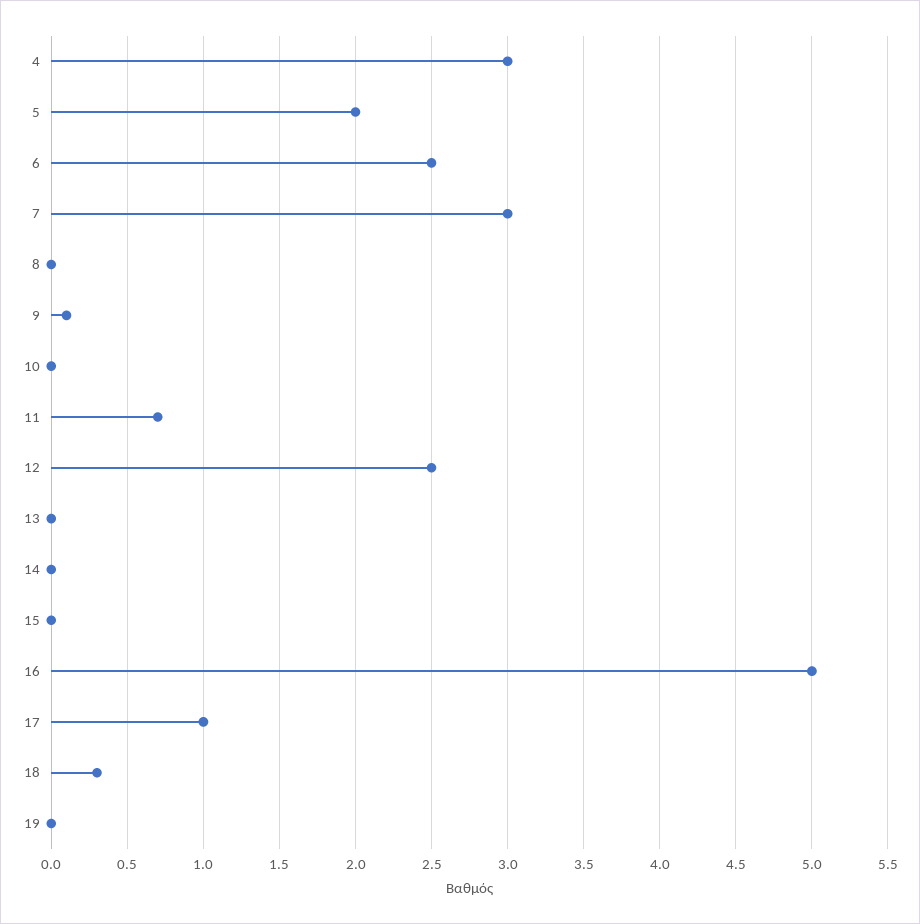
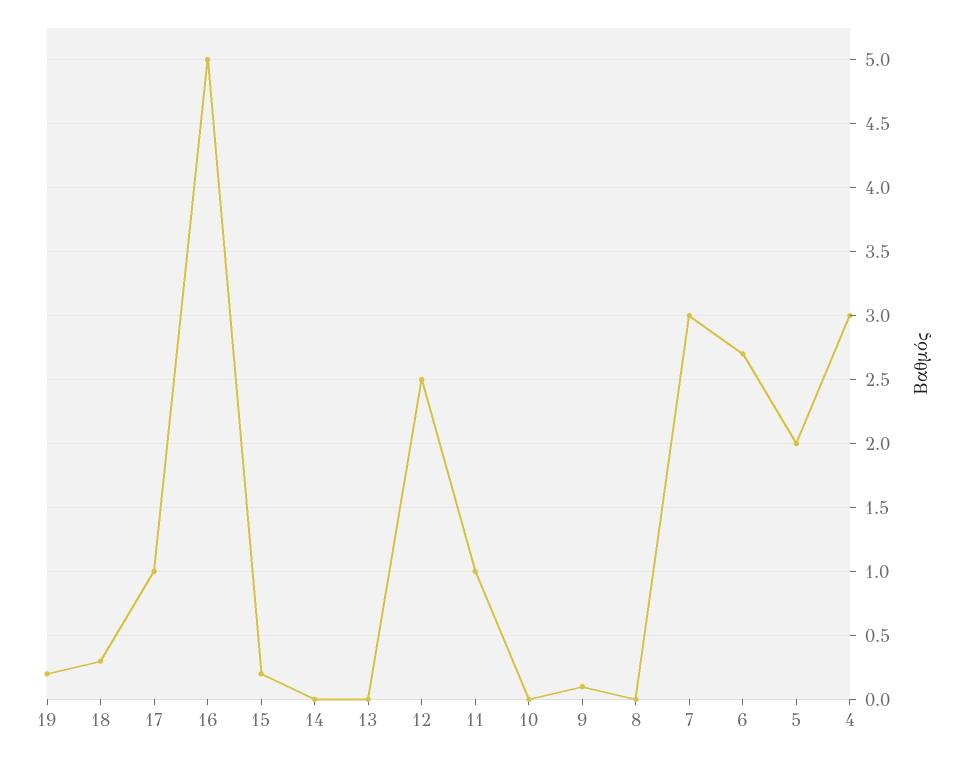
6: 2.5 -> 2.7
11: 0.7 -> 1
15: 0 -> 0.2
19: 0 -> 0.2

